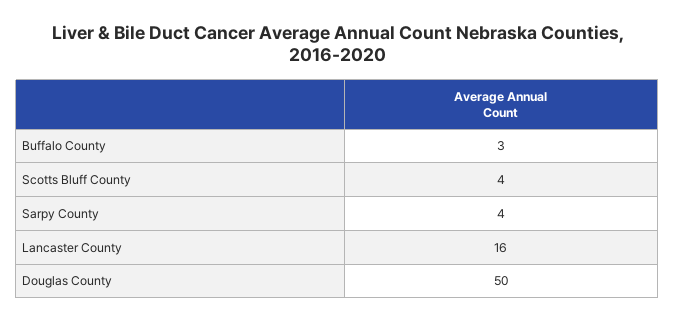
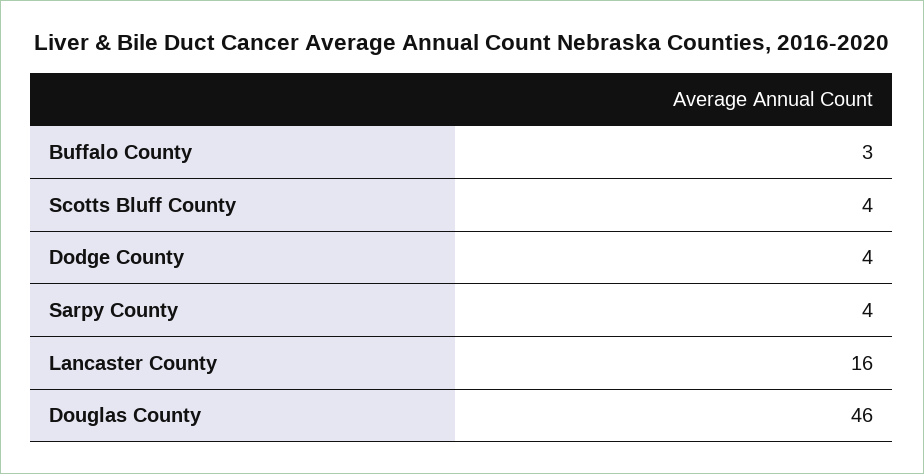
Douglas County: 50 -> 46
Dodge County: none -> 4

